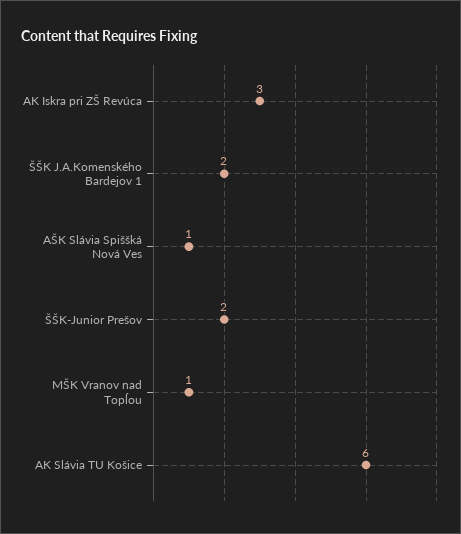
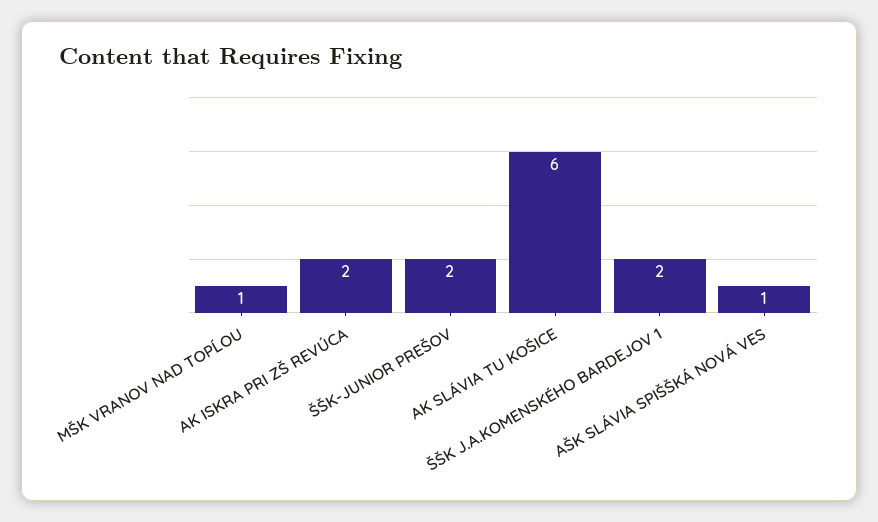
AK Iskra pri ZŠ Revúca: 3 -> 2

